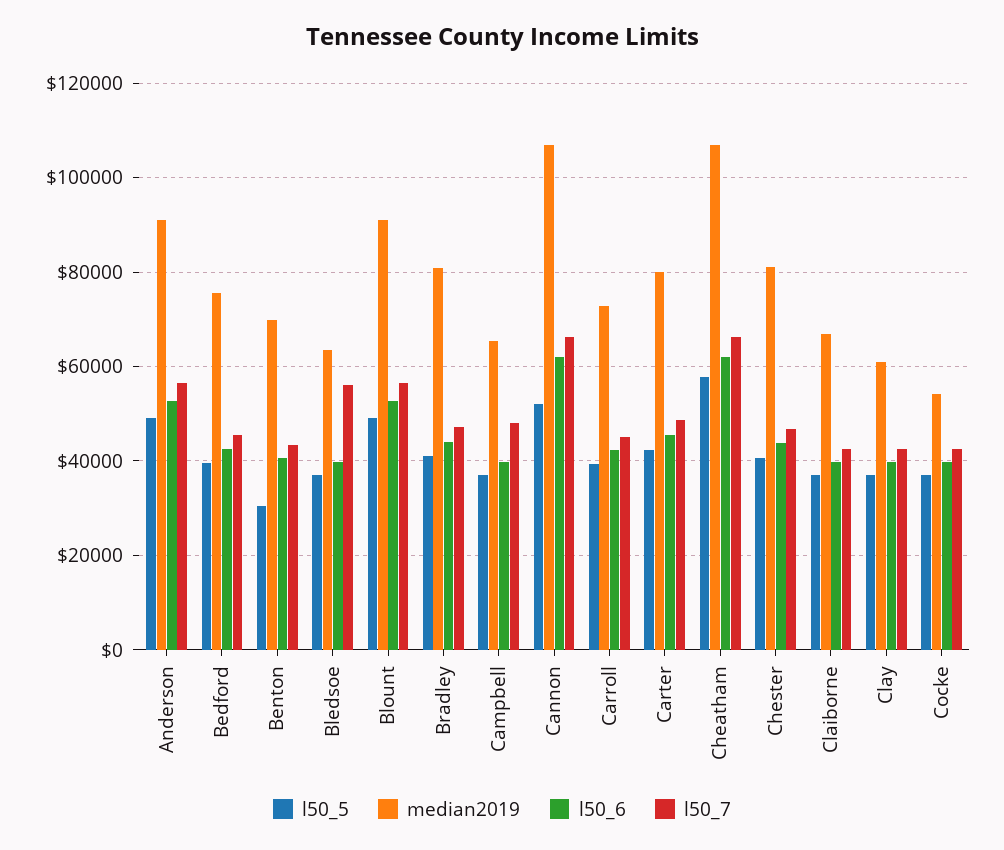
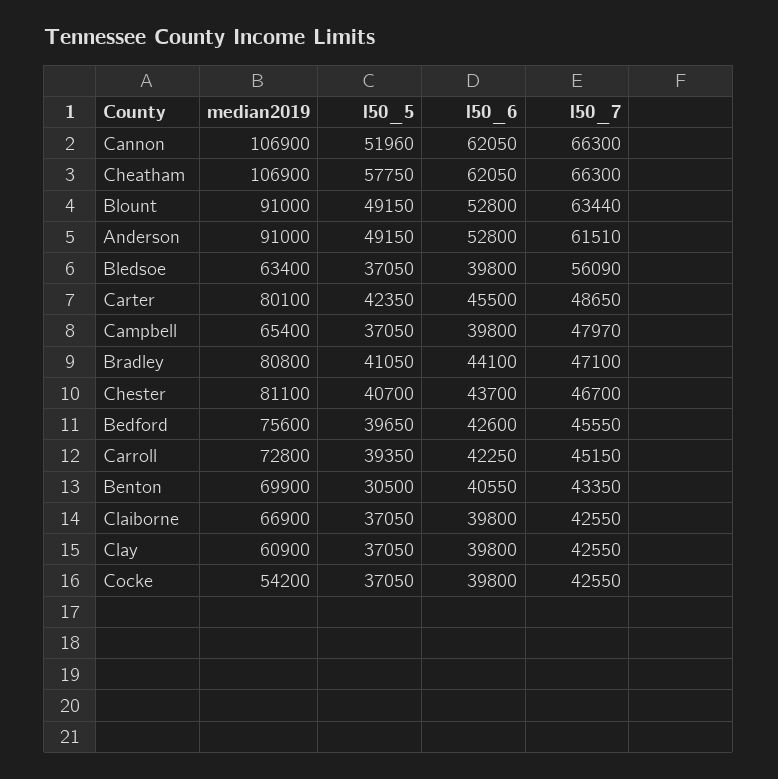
l50_7, Anderson: 56000 -> 61510
l50_7, Blount: 56000 -> 63440

